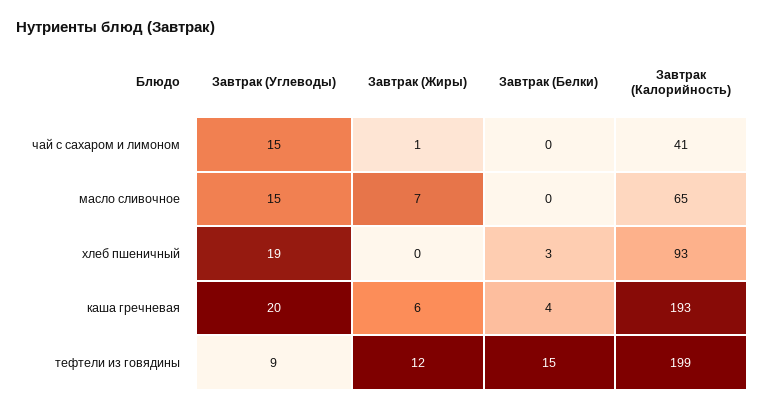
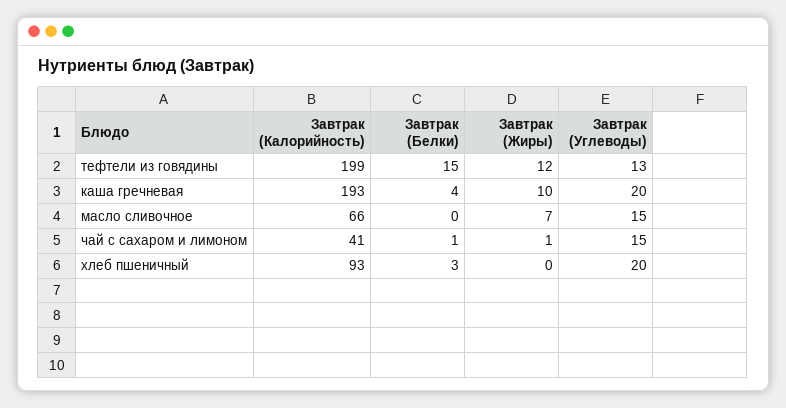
Завтрак (Белки), чай с сахаром и лимоном: 0 -> 1
Завтрак (Калорийность), масло сливочное: 65 -> 66
Завтрак (Углеводы), хлеб пшеничный: 19 -> 20
Завтрак (Жиры), каша гречневая: 6 -> 10
Завтрак (Углеводы), тефтели из говядины: 9 -> 13

